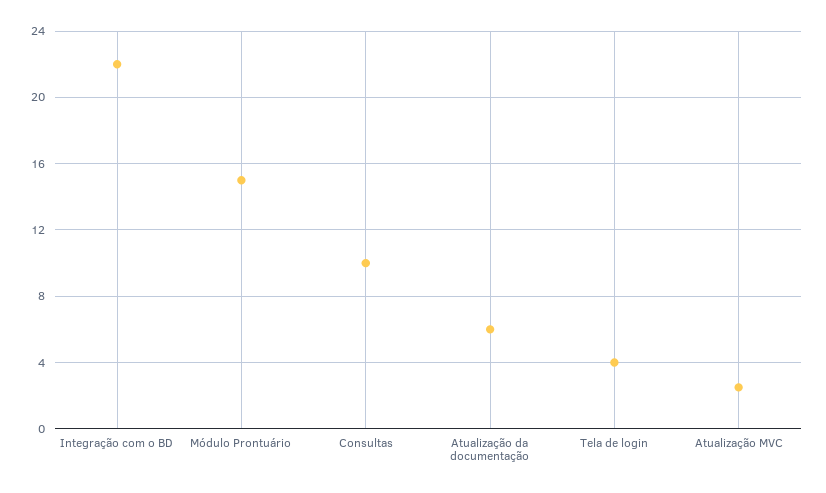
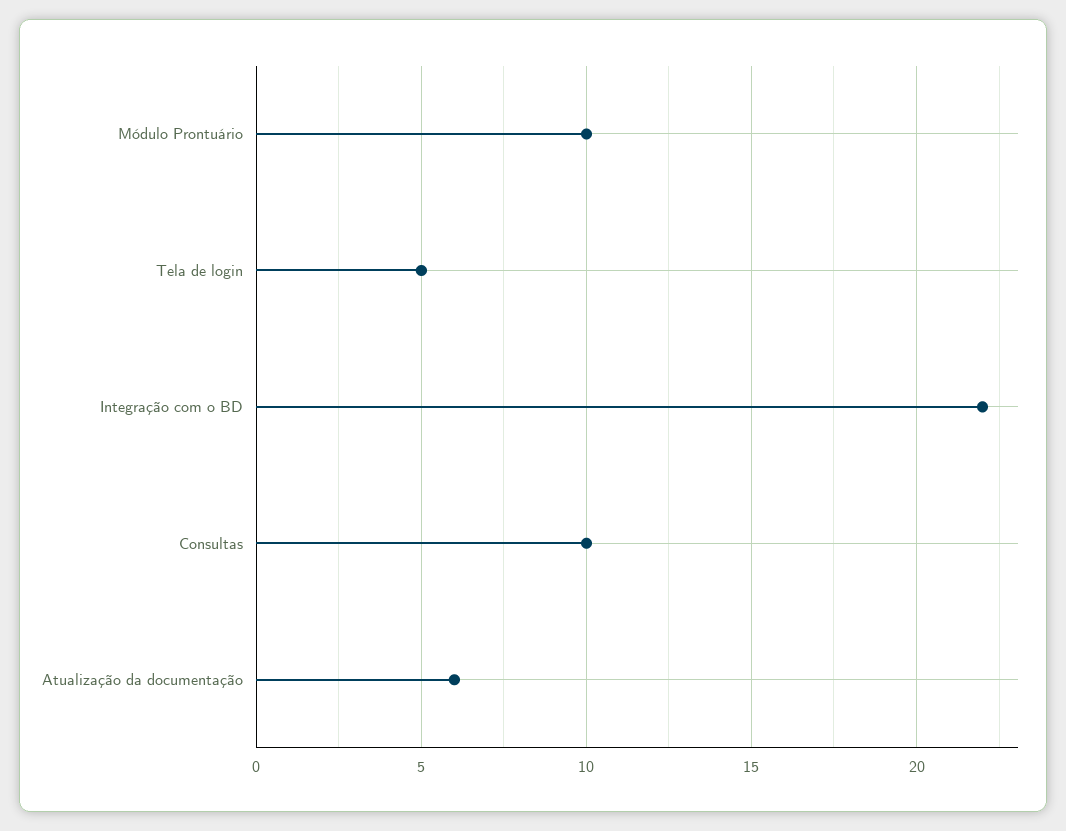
Módulo Prontuário: 15 -> 10
Tela de login: 4 -> 5
Atualização MVC: 2.5 -> none

